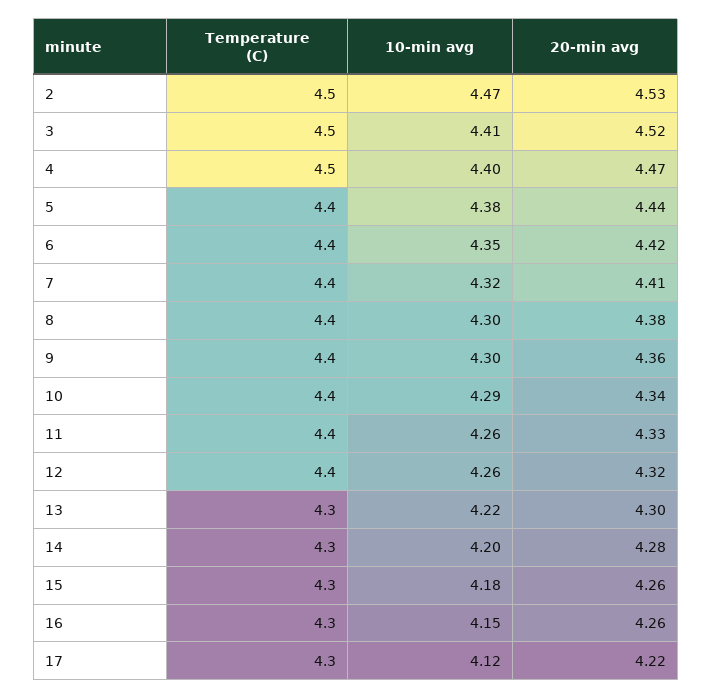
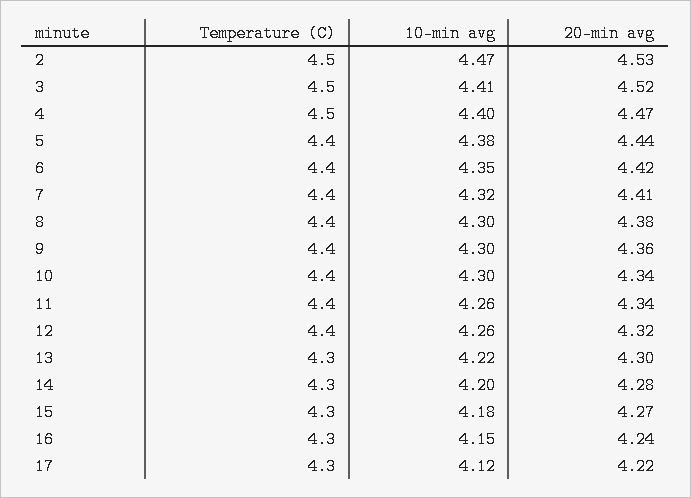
10-min avg, 10: 4.29 -> 4.3
20-min avg, 11: 4.33 -> 4.34
20-min avg, 15: 4.26 -> 4.27
20-min avg, 16: 4.26 -> 4.24

